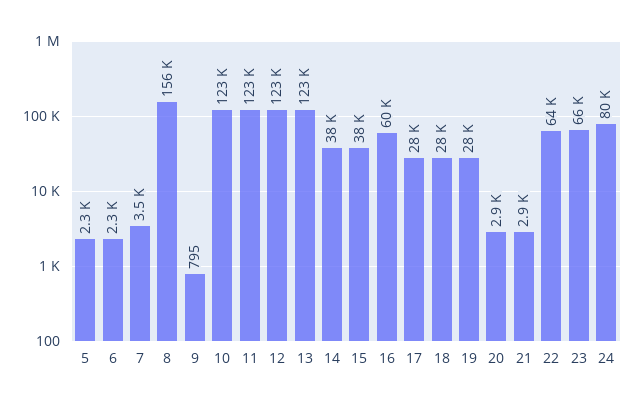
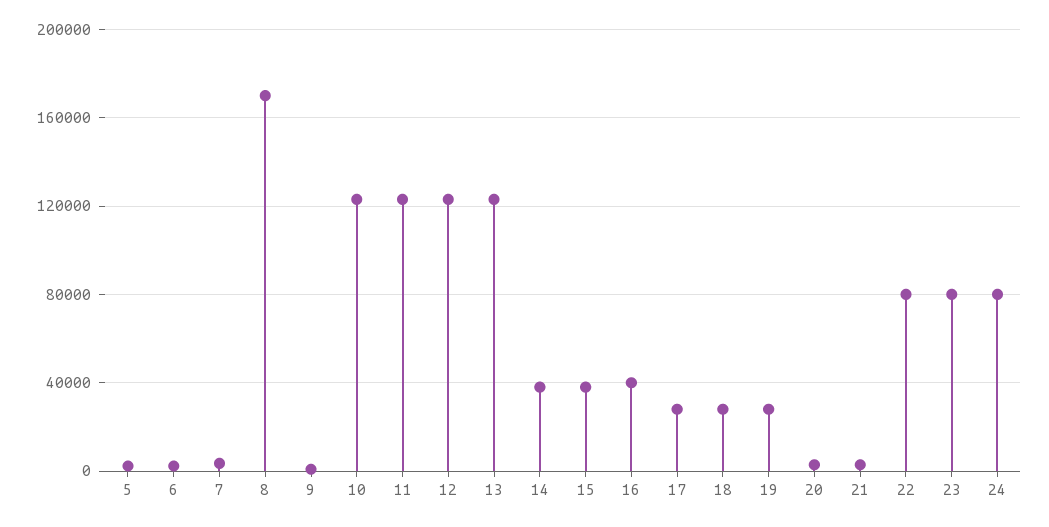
8: 156000 -> 170000
16: 60000 -> 40000
22: 64000 -> 80000
23: 66000 -> 80000

